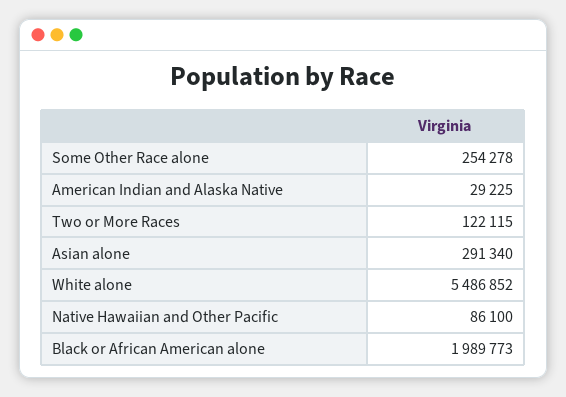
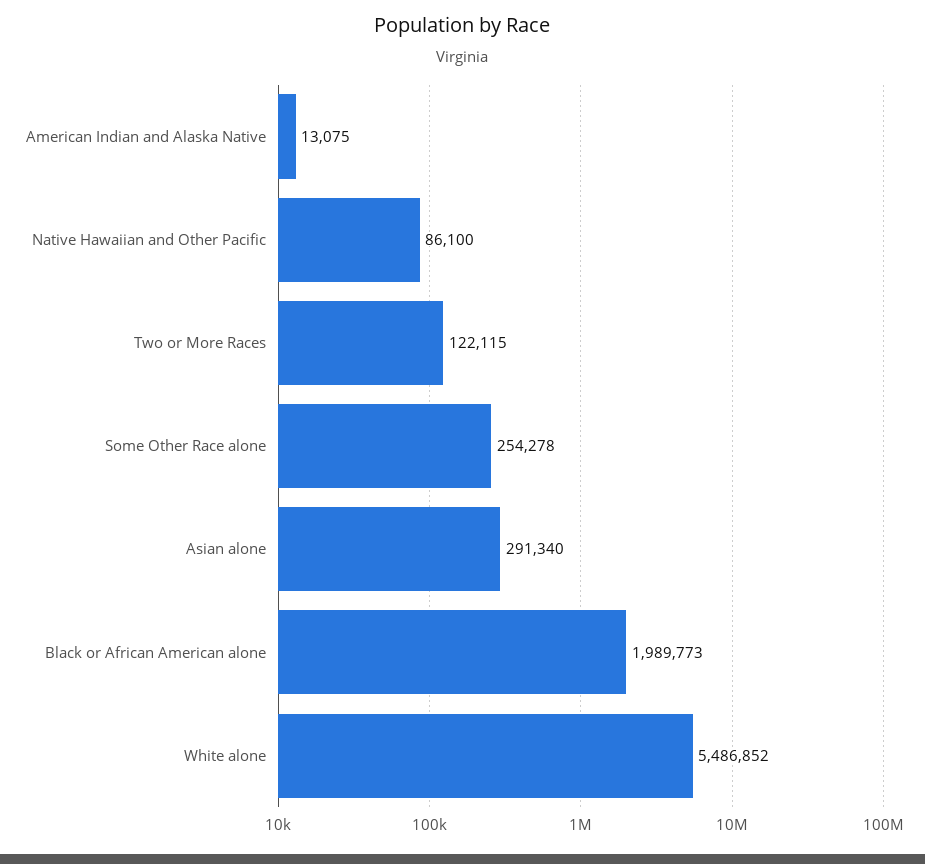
American Indian and Alaska Native: 29225 -> 13075

